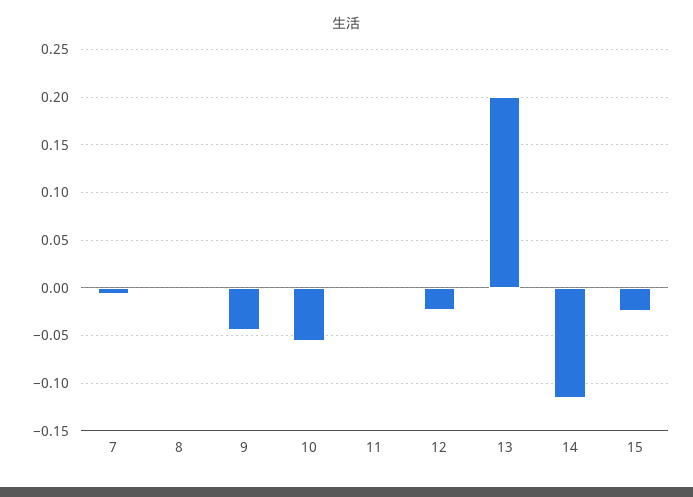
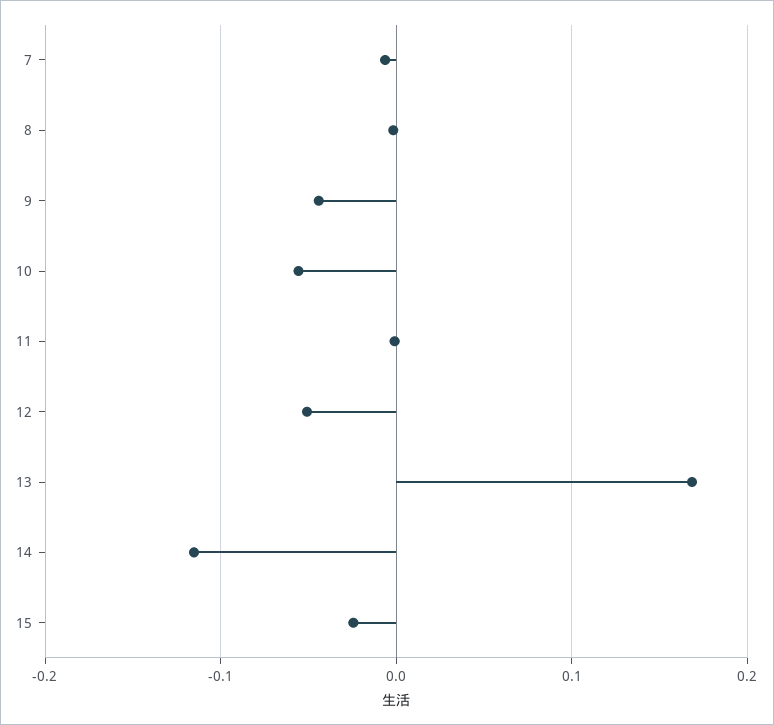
12: -0.02 -> -0.05
13: 0.2 -> 0.17

